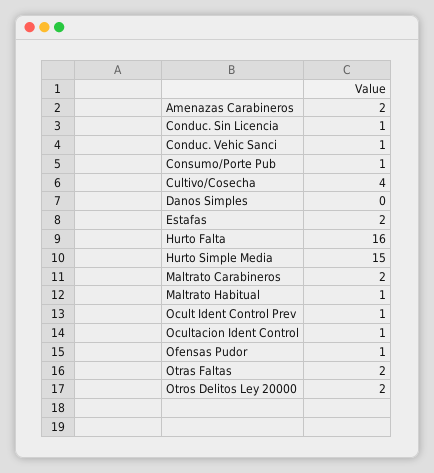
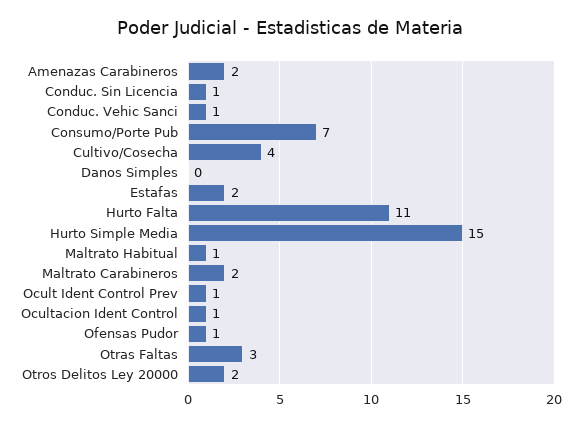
Consumo/Porte Pub: 1 -> 7
Hurto Falta: 16 -> 11
Otras Faltas: 2 -> 3

